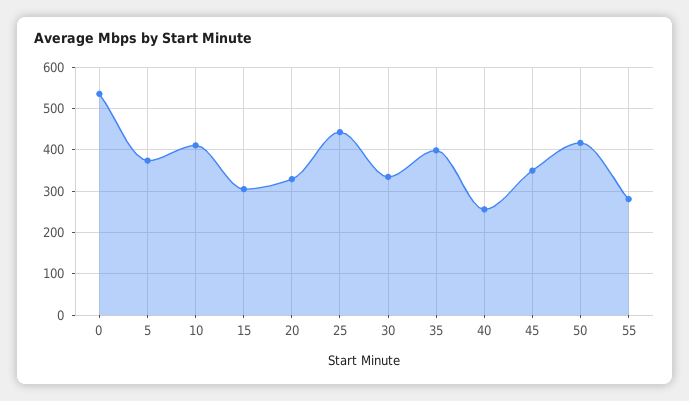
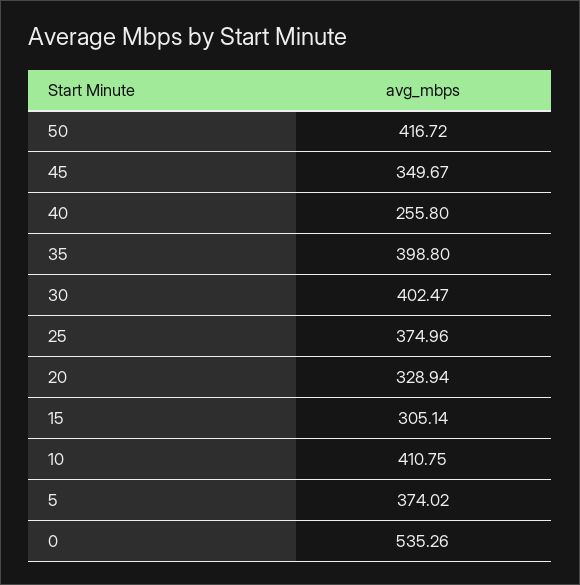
25: 440 -> 374.96
30: 340 -> 402.47
55: 280 -> none

